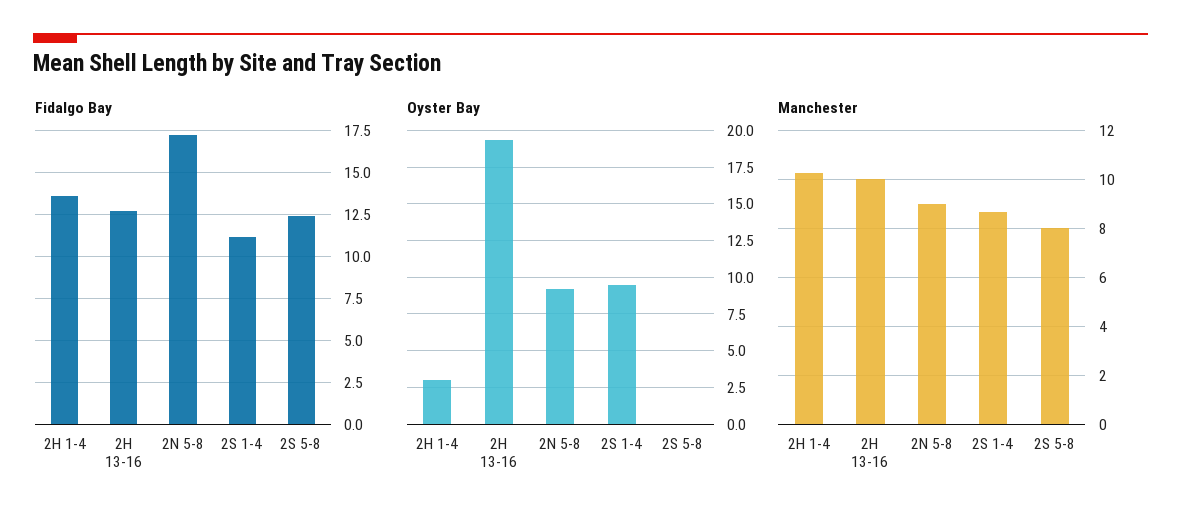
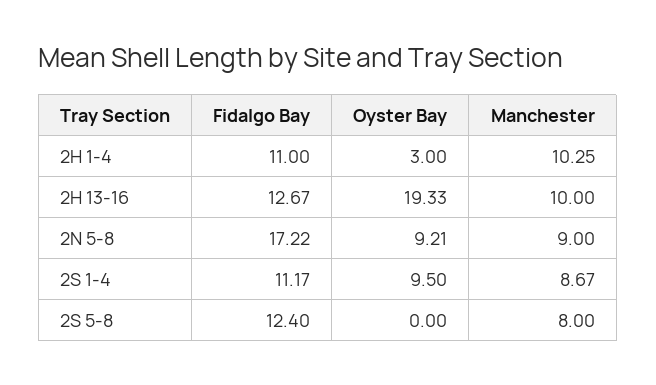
Fidalgo Bay, 2H 1-4: 13.5 -> 11

